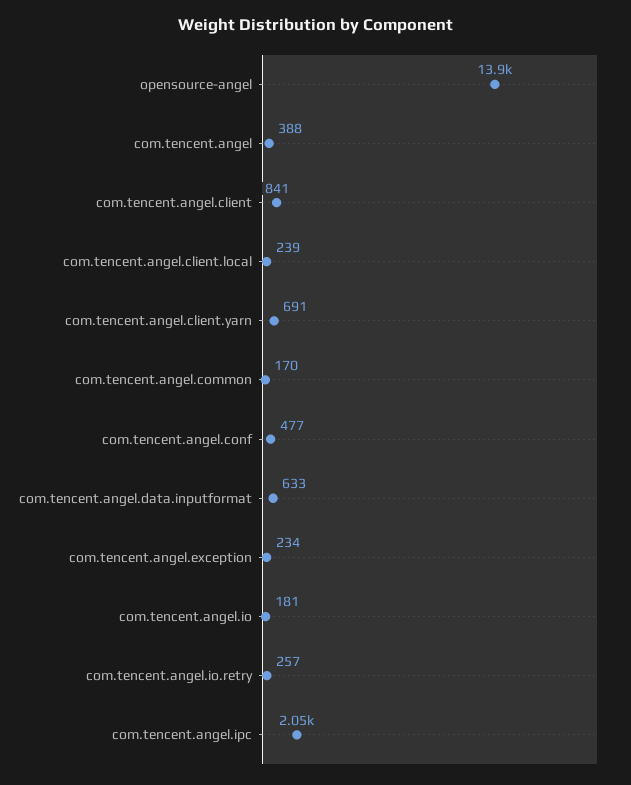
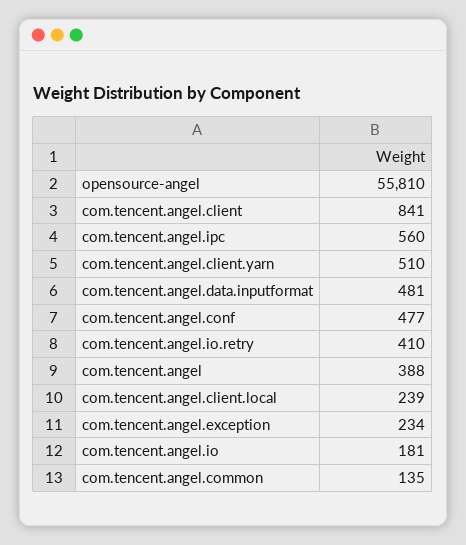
opensource-angel: 13900 -> 55810
com.tencent.angel.client.yarn: 691 -> 510
com.tencent.angel.common: 170 -> 135
com.tencent.angel.data.inputformat: 633 -> 481
com.tencent.angel.io.retry: 257 -> 410
com.tencent.angel.ipc: 2050 -> 560

